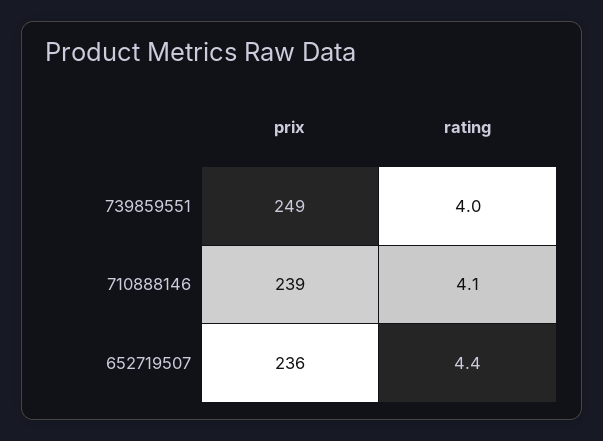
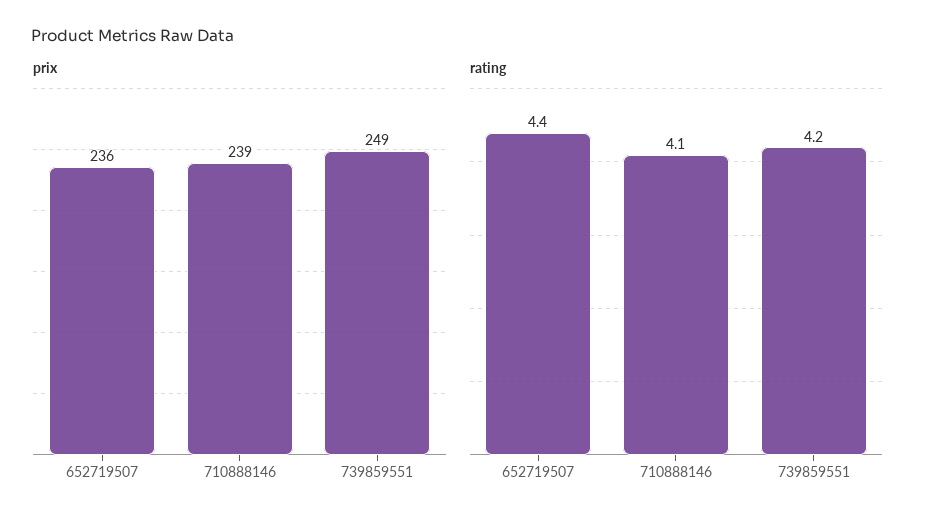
rating, 739859551: 4 -> 4.2

